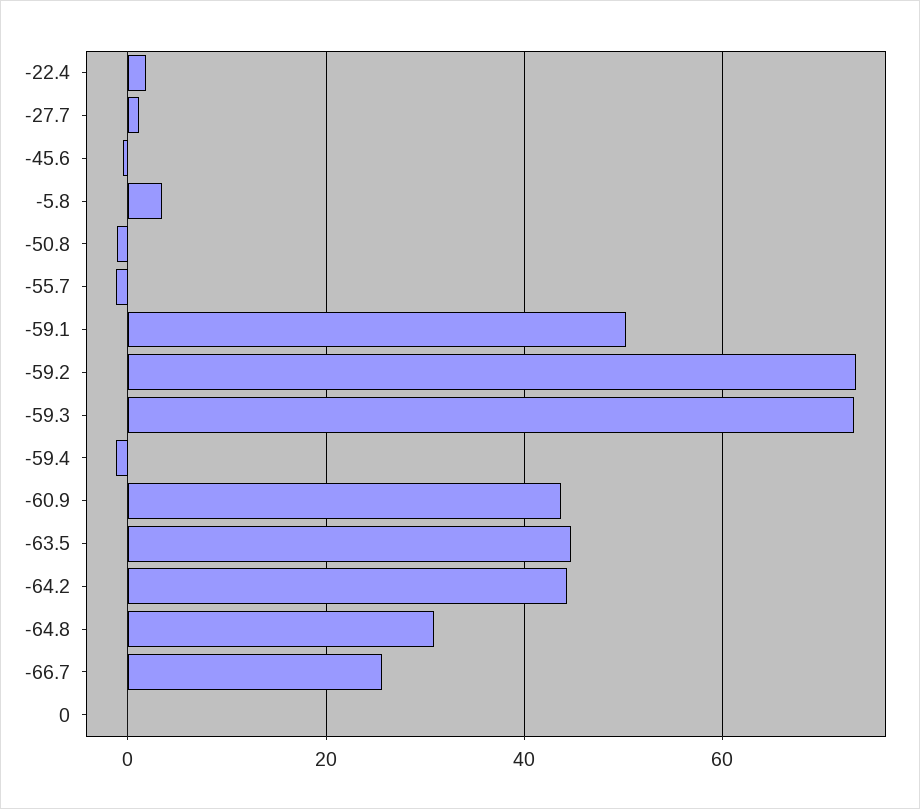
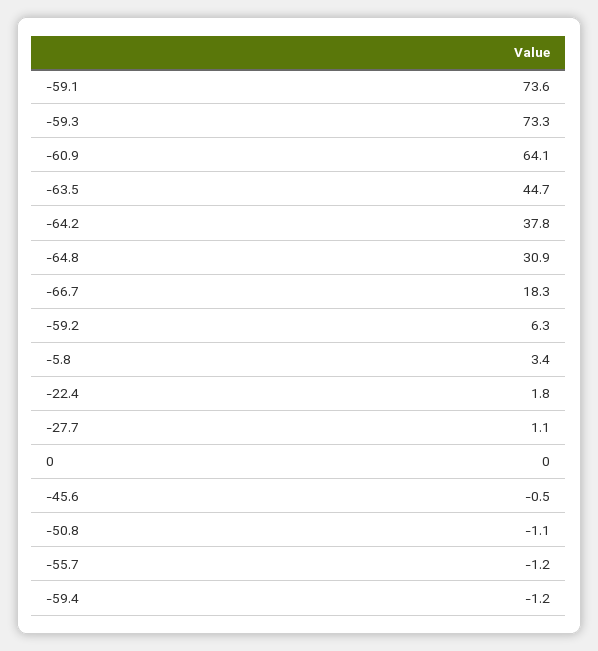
-59.1: 50 -> 73.6
-59.2: 74 -> 6.3
-60.9: 44 -> 64.1
-64.2: 44 -> 37.8
-66.7: 26 -> 18.3

